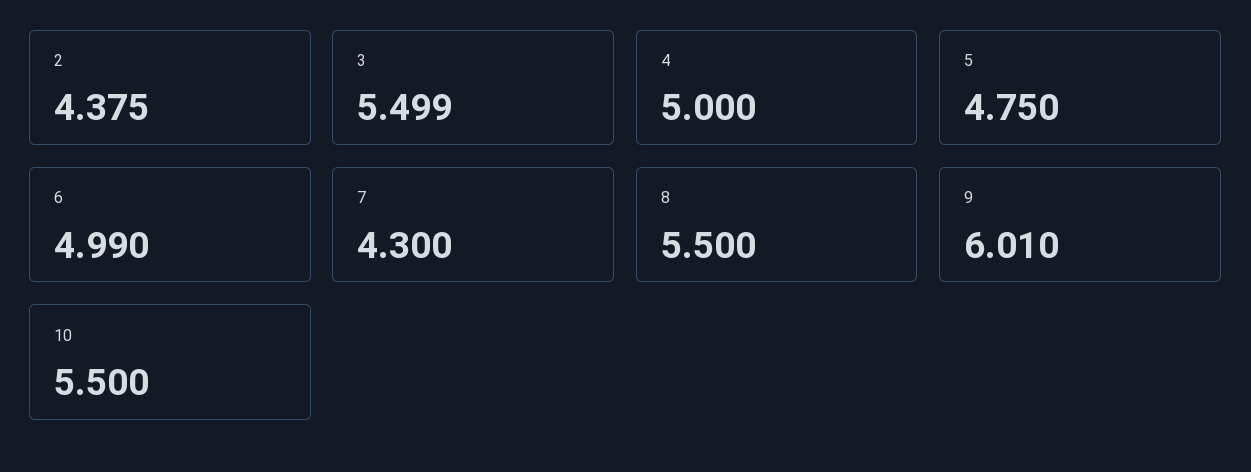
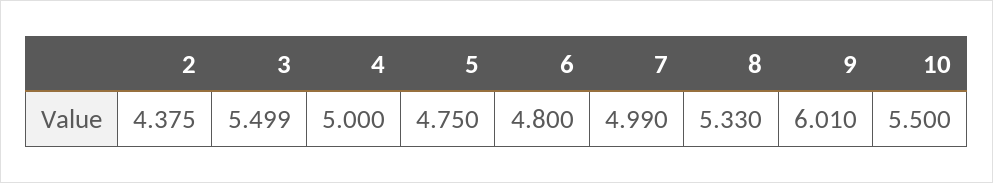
6: 4.99 -> 4.8
7: 4.3 -> 4.99
8: 5.5 -> 5.33

